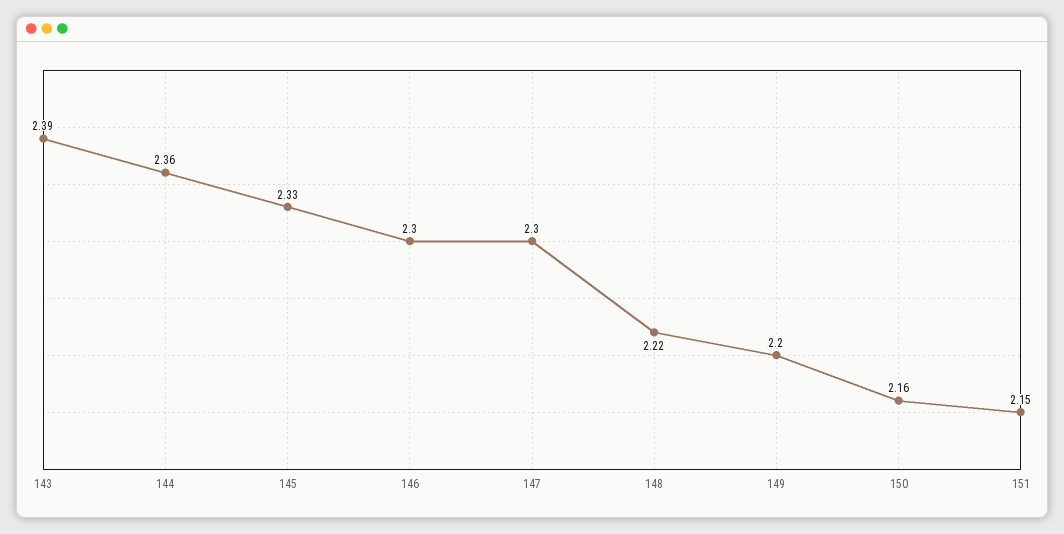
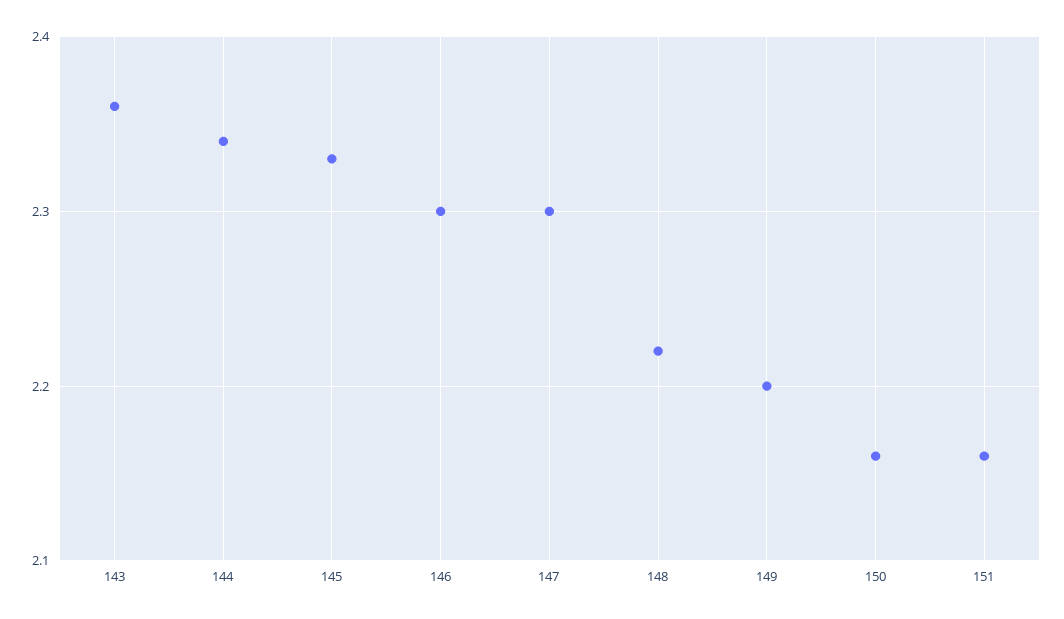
143: 2.39 -> 2.36
144: 2.36 -> 2.34
151: 2.15 -> 2.16

